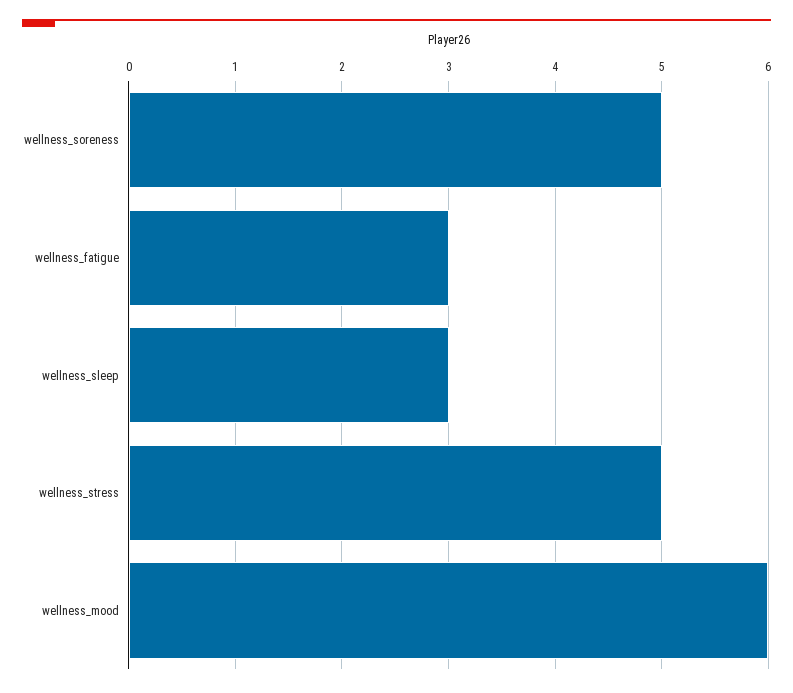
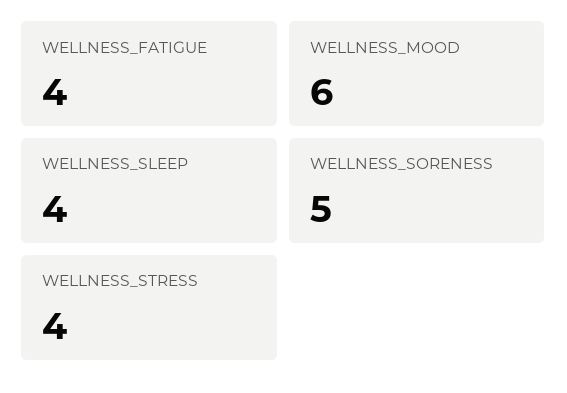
wellness_fatigue: 3 -> 4
wellness_sleep: 3 -> 4
wellness_stress: 5 -> 4

